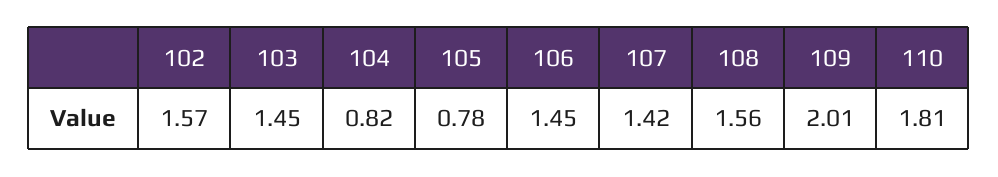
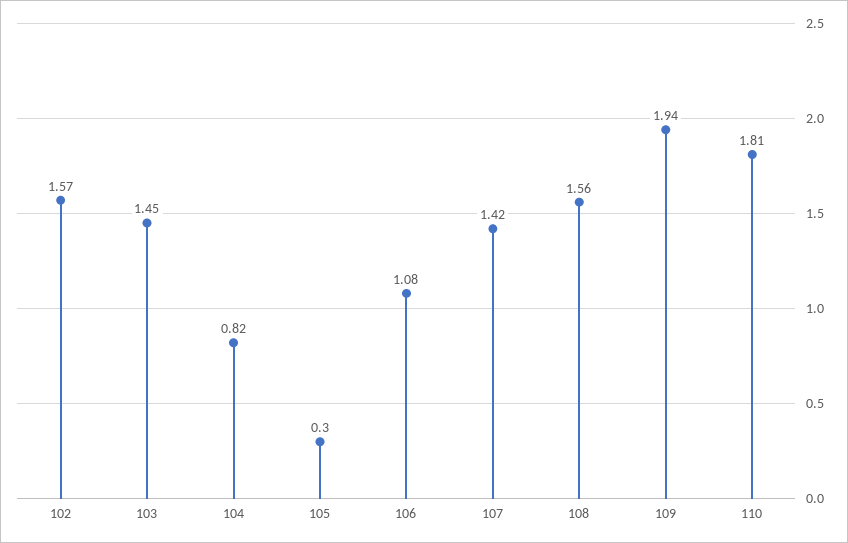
105: 0.78 -> 0.3
106: 1.45 -> 1.08
109: 2.01 -> 1.94

